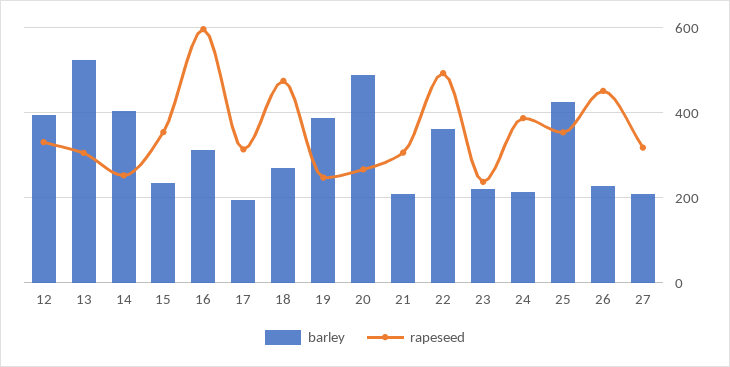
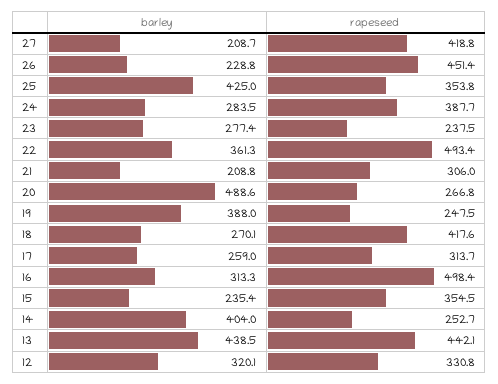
barley, 12: 400 -> 320.1
barley, 13: 520 -> 438.5
rapeseed, 13: 300 -> 442.1
rapeseed, 16: 600 -> 498.4
barley, 17: 200 -> 259
rapeseed, 18: 480 -> 417.6
barley, 23: 220 -> 277.4
barley, 24: 220 -> 283.5
rapeseed, 27: 320 -> 418.8

